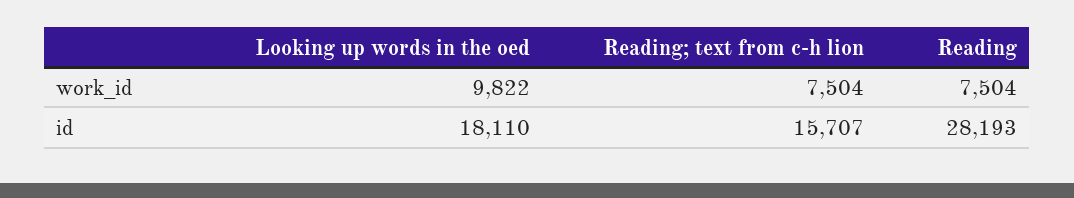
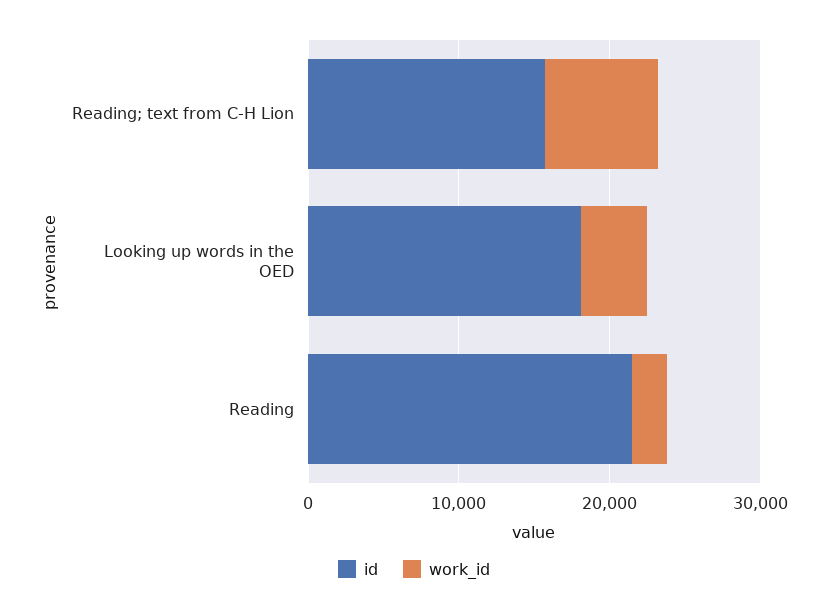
work_id, Looking up words in the oed: 9822 -> 4000
work_id, Reading: 7504 -> 2000
id, Reading: 28193 -> 22000

